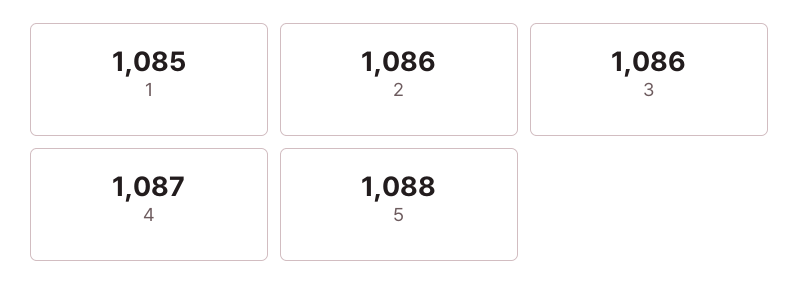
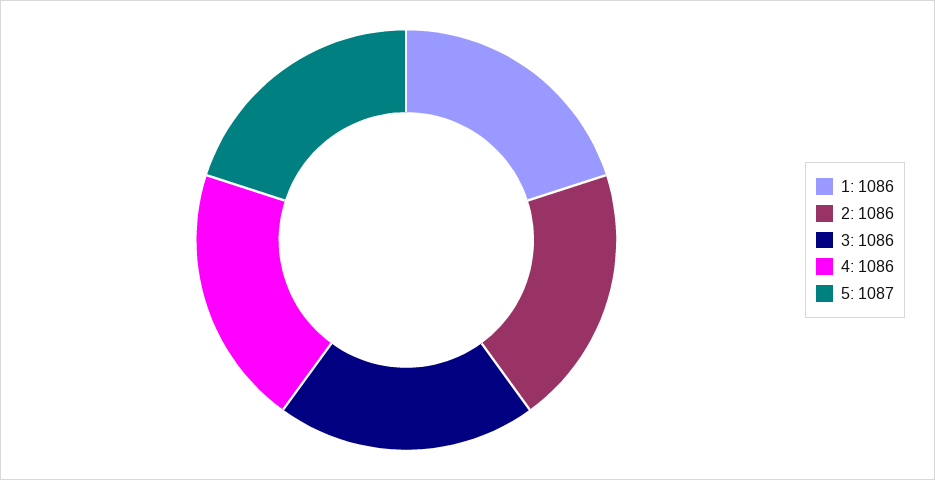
1: 1085 -> 1086
4: 1087 -> 1086
5: 1088 -> 1087

